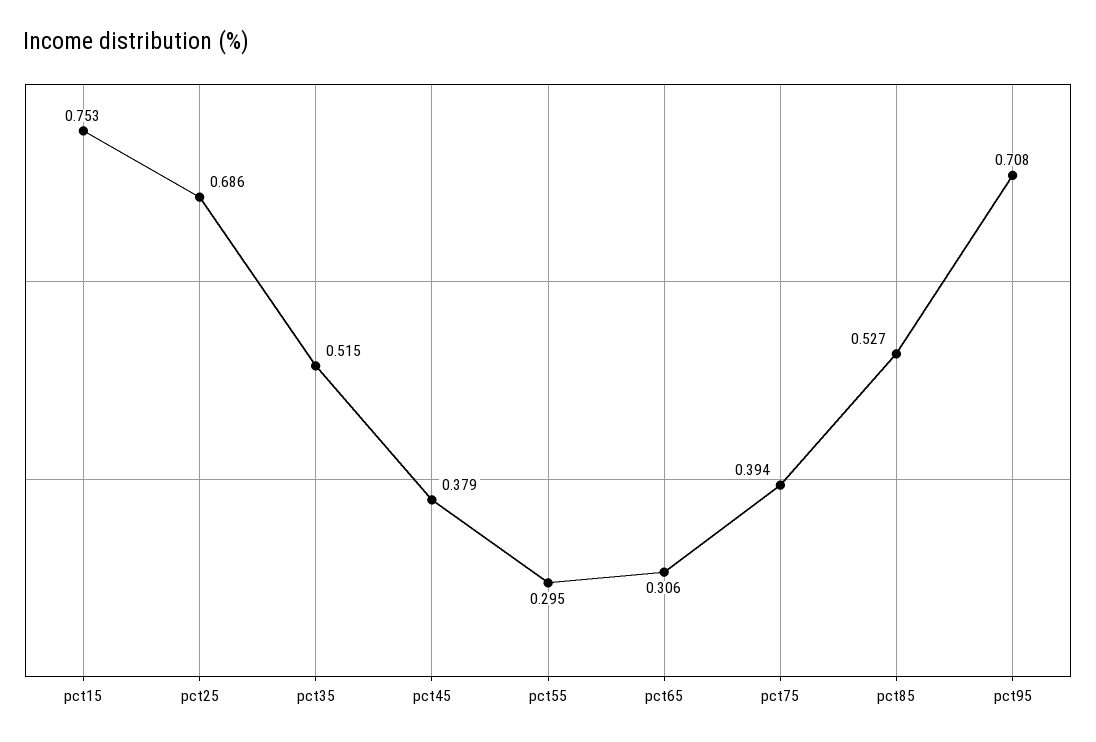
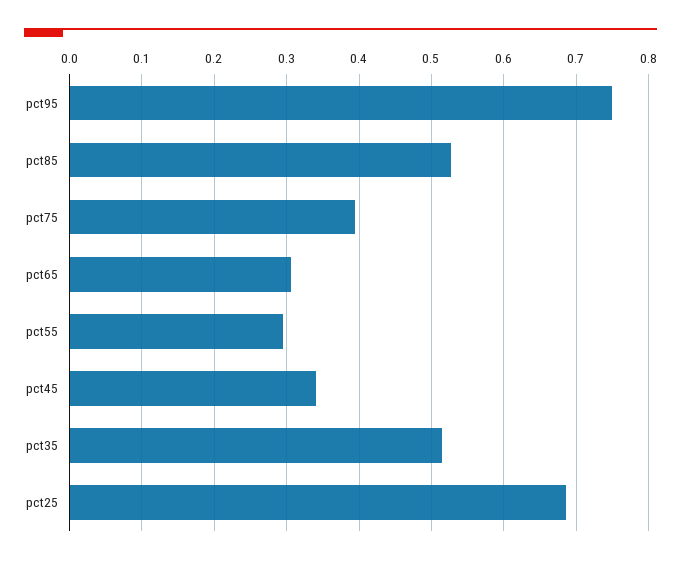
pct15: 0.753 -> none
pct45: 0.379 -> 0.34
pct95: 0.708 -> 0.75

